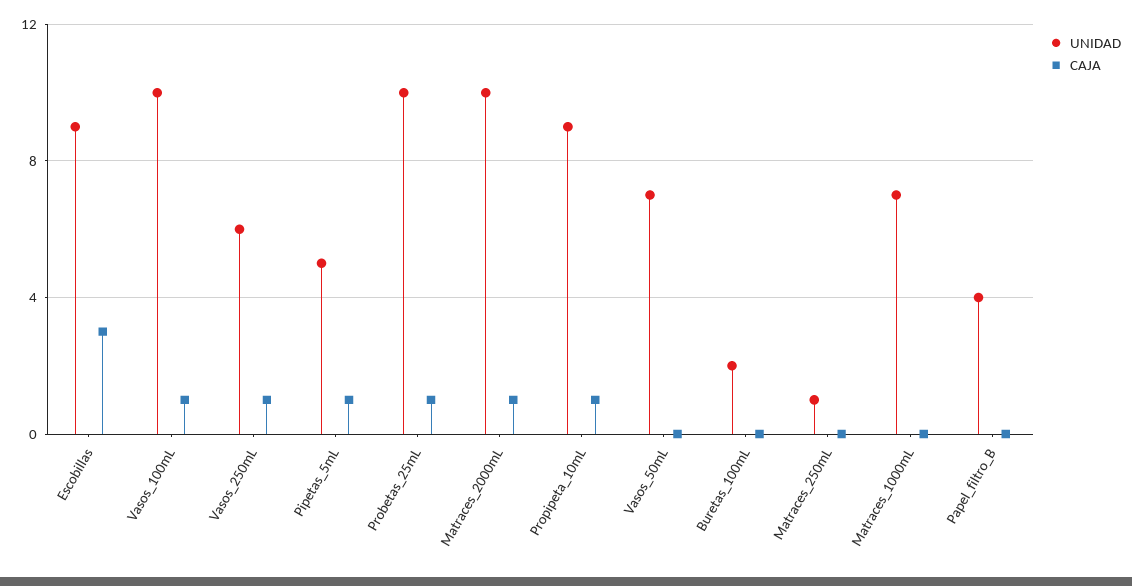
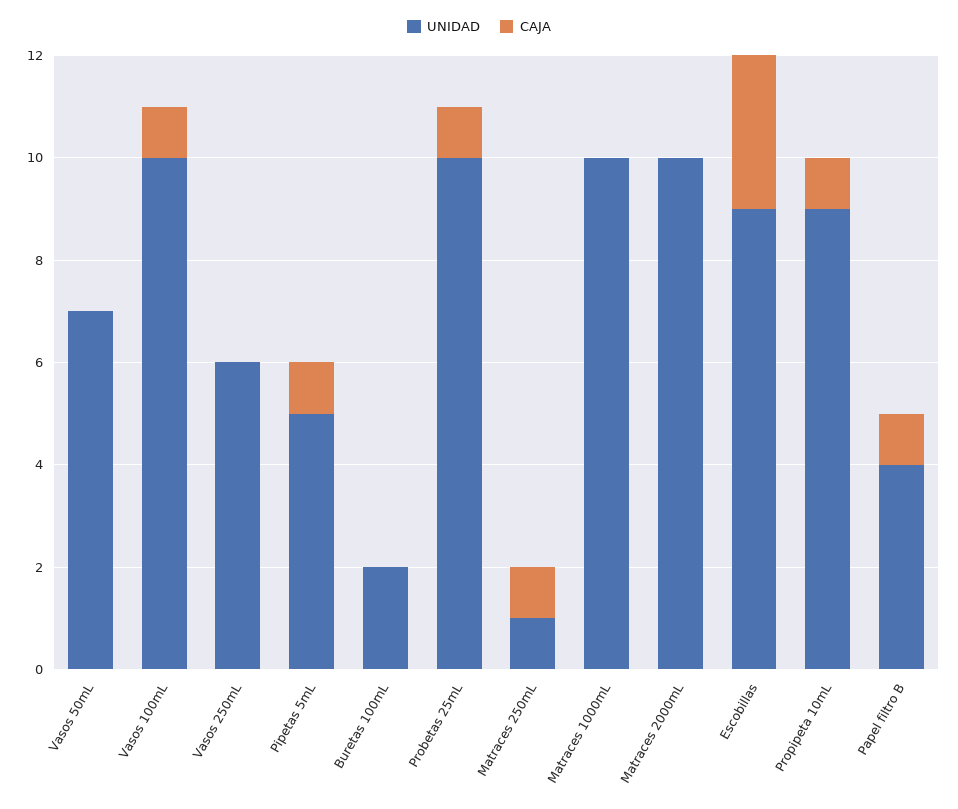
CAJA, Vasos_250mL: 1 -> 0
CAJA, Matraces_2000mL: 1 -> 0
CAJA, Matraces_250mL: 0 -> 1
UNIDAD, Matraces_1000mL: 7 -> 10
CAJA, Papel_filtro_B: 0 -> 1

